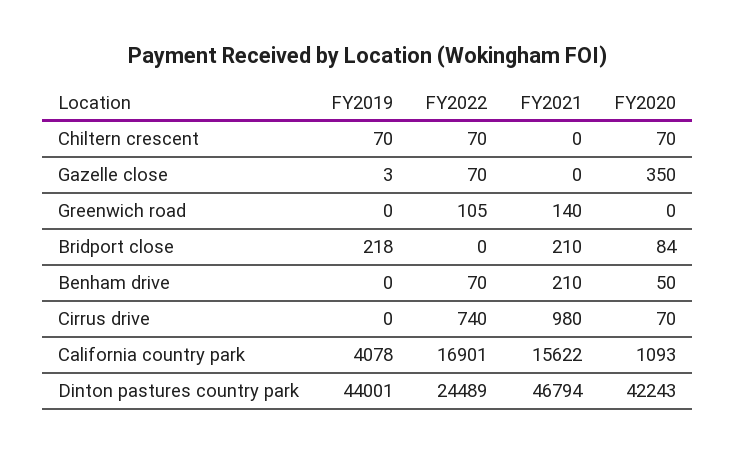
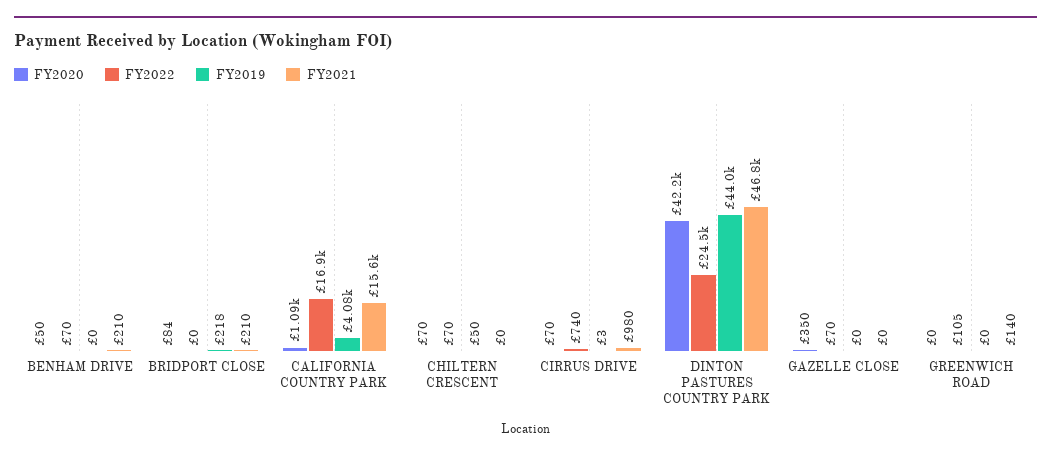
FY2019, Chiltern crescent: 70 -> 50
FY2019, Gazelle close: 3 -> 0
FY2019, Cirrus drive: 0 -> 3

